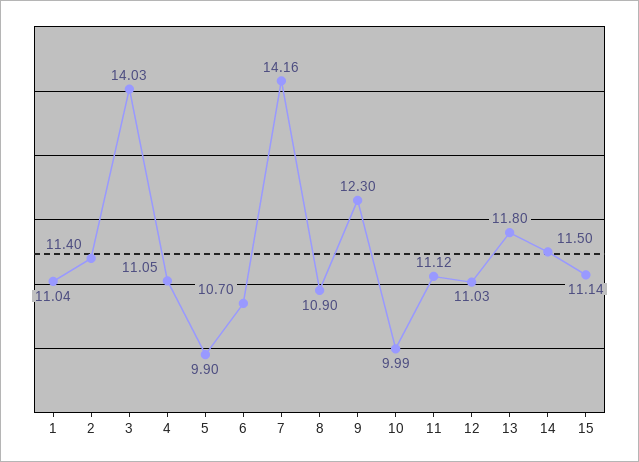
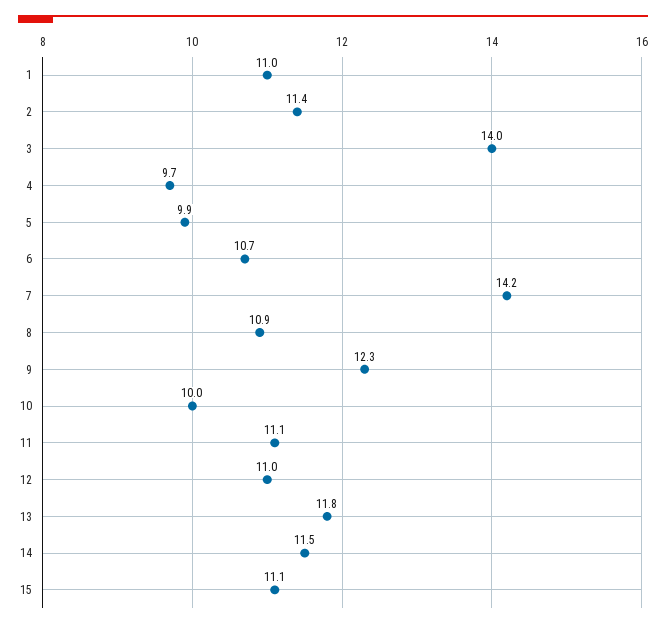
4: 11.05 -> 9.7

